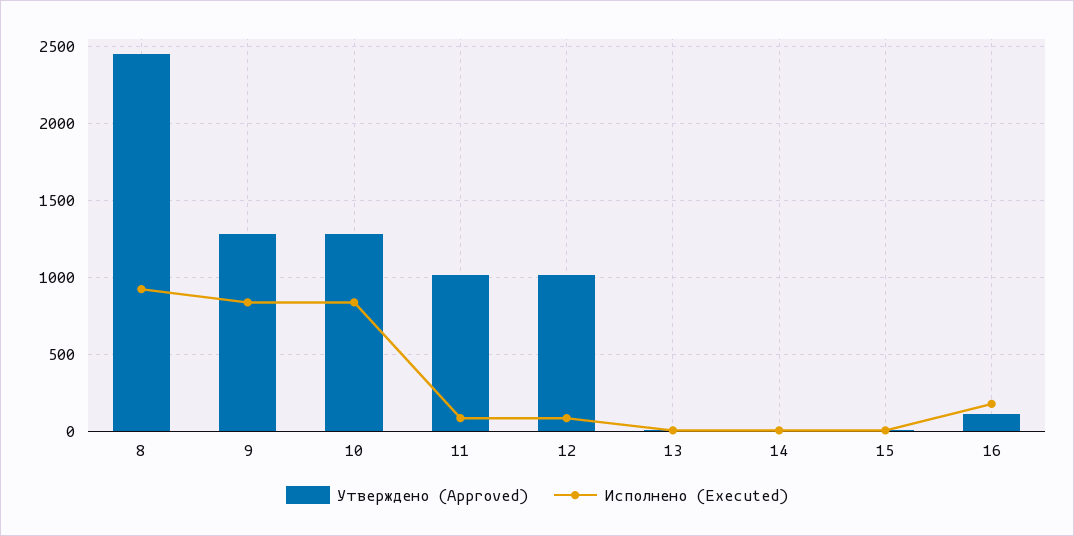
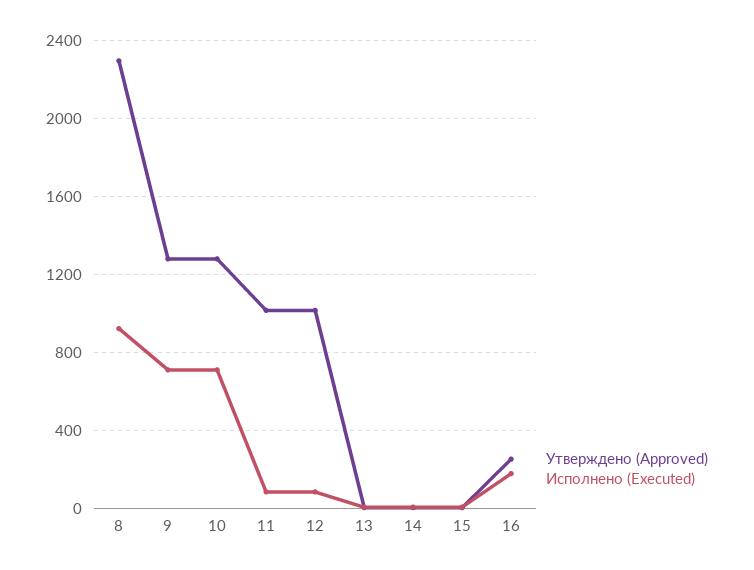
Утверждено (Approved), 8: 2450 -> 2300
Исполнено (Executed), 9: 850 -> 700
Исполнено (Executed), 10: 850 -> 700
Утверждено (Approved), 16: 100 -> 250

